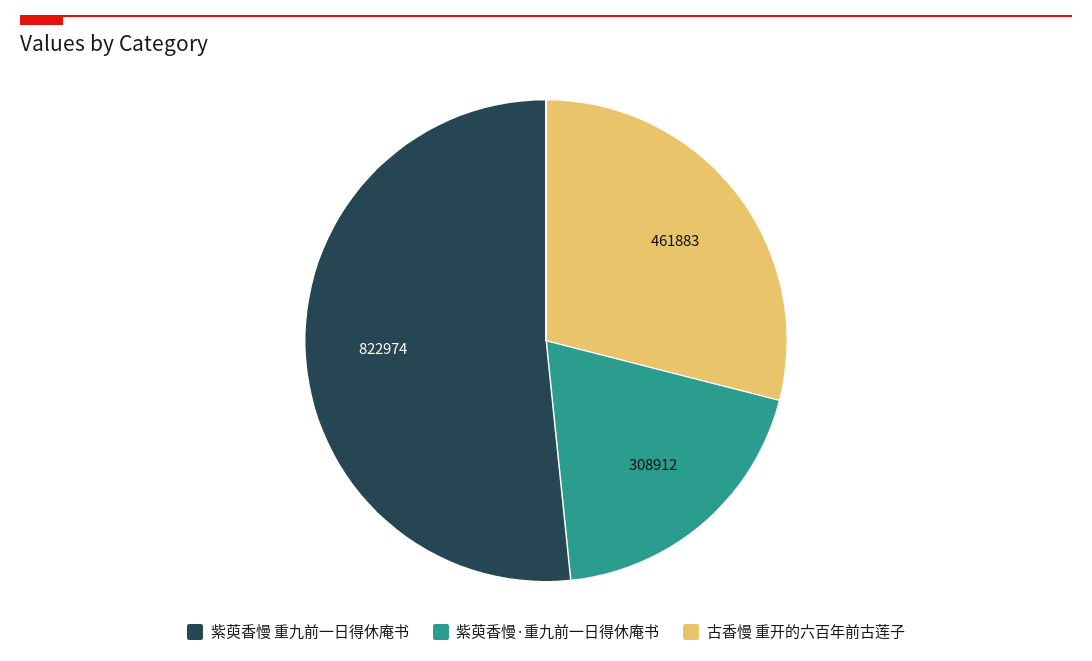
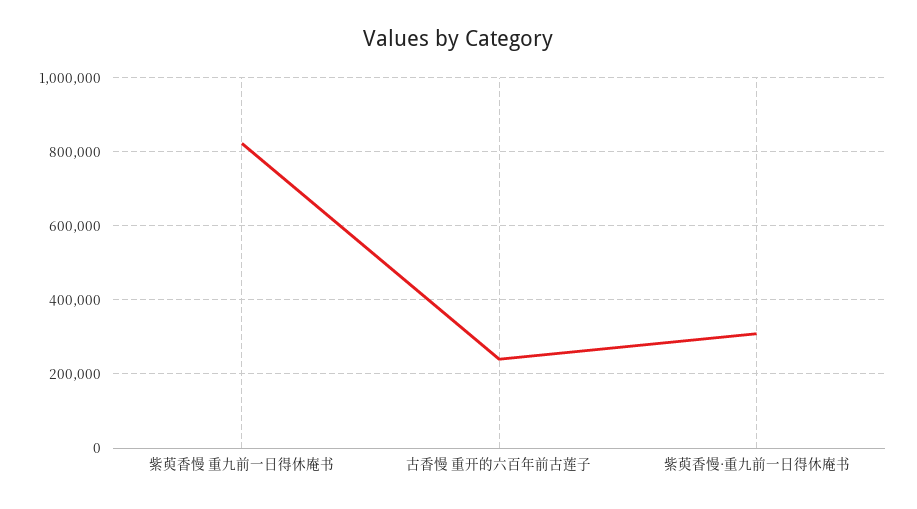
古香慢 重开的六百年前古莲子: 461883 -> 240000

